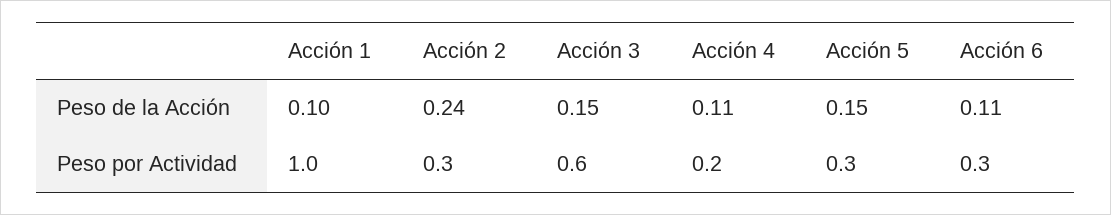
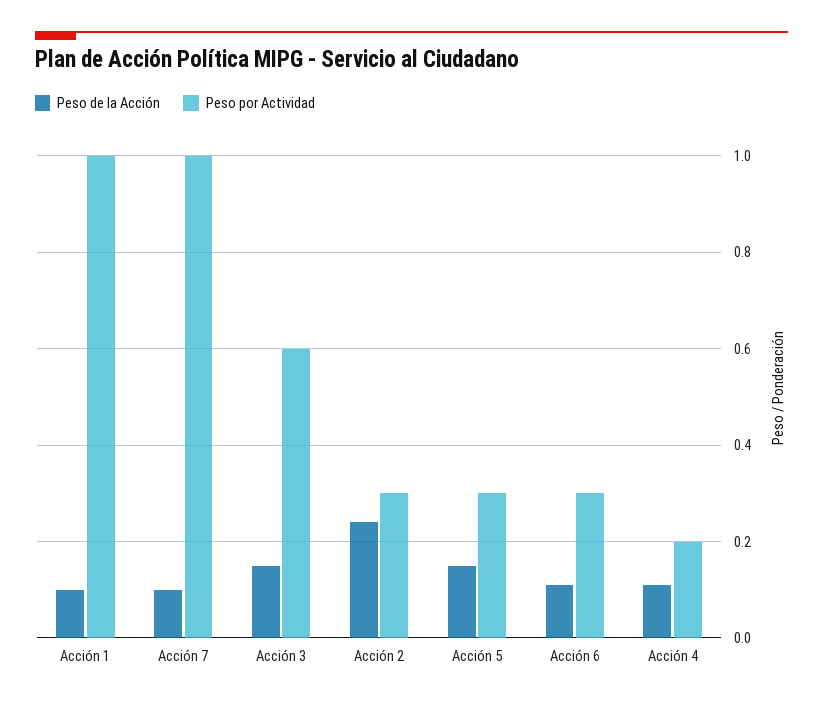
Peso de la Acción, Acción 7: none -> 0.1
Peso por Actividad, Acción 7: none -> 1

